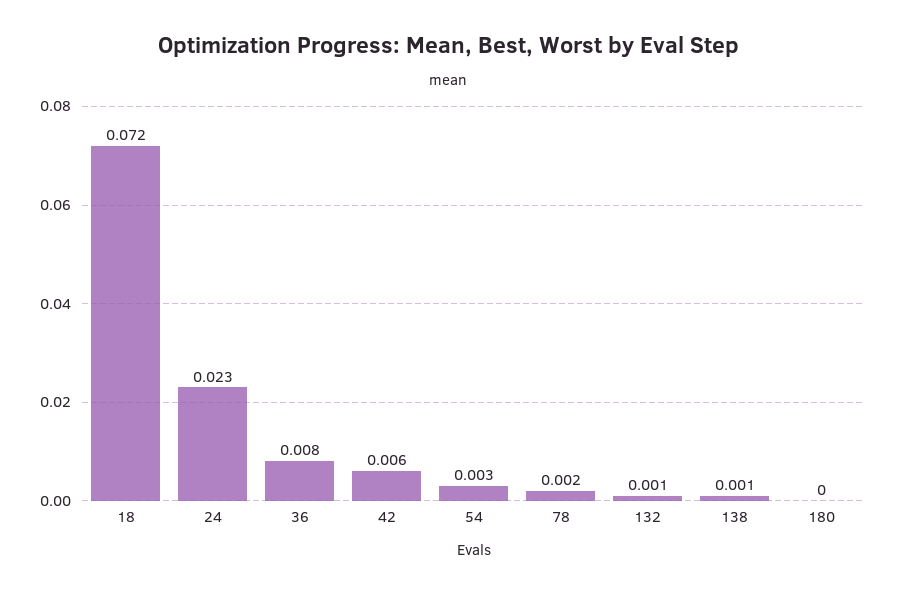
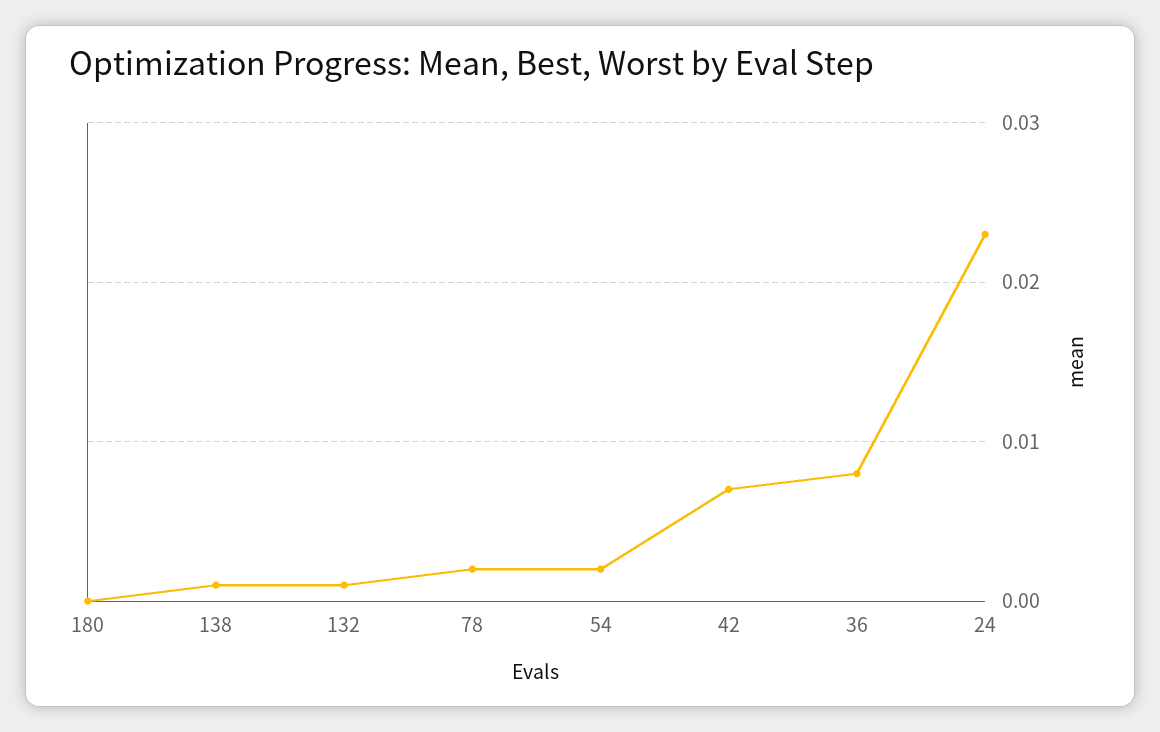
18: 0.072 -> none
42: 0.006 -> 0.007
54: 0.003 -> 0.002

